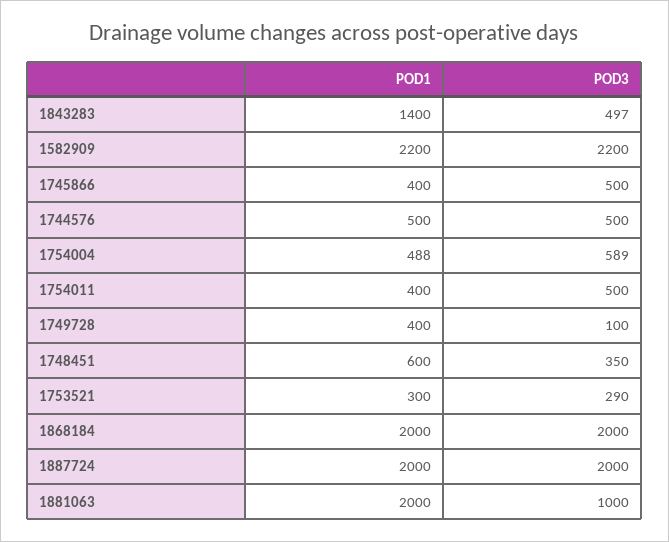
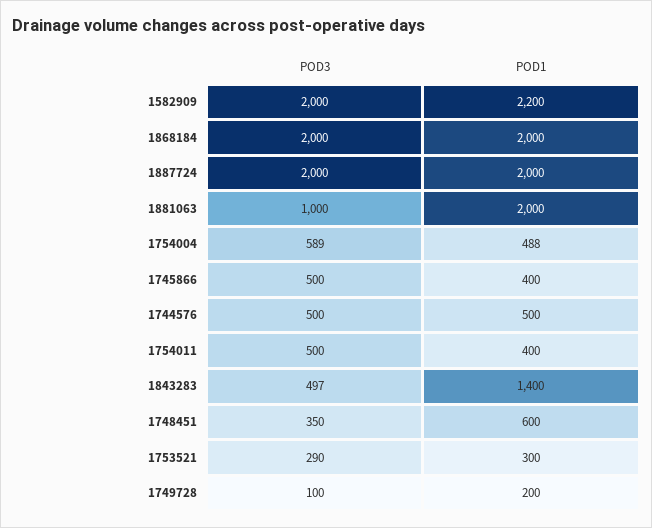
POD3, 1582909: 2200 -> 2000
POD1, 1749728: 400 -> 200

